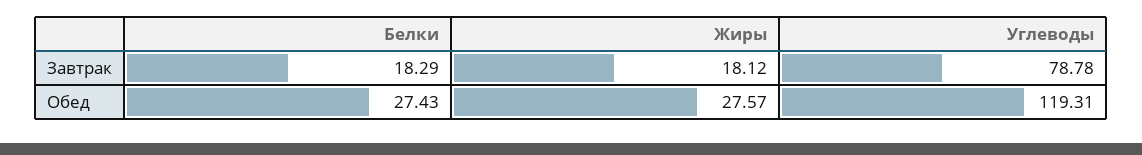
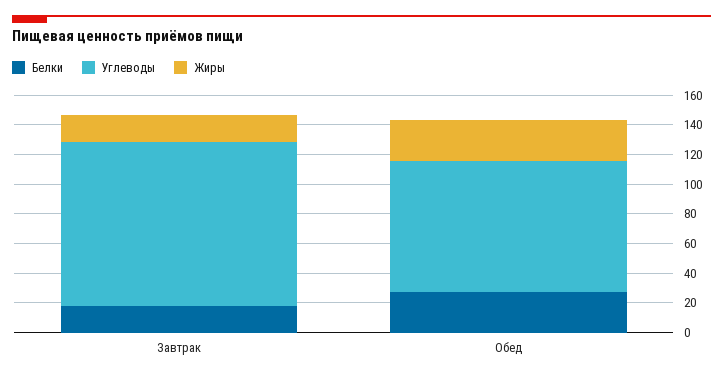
Углеводы, Завтрак: 78.78 -> 110
Углеводы, Обед: 119.31 -> 90

